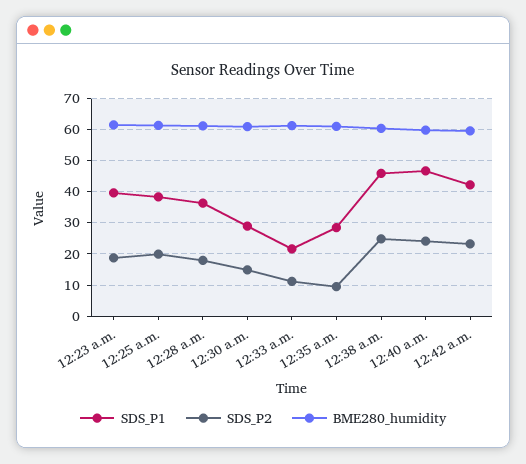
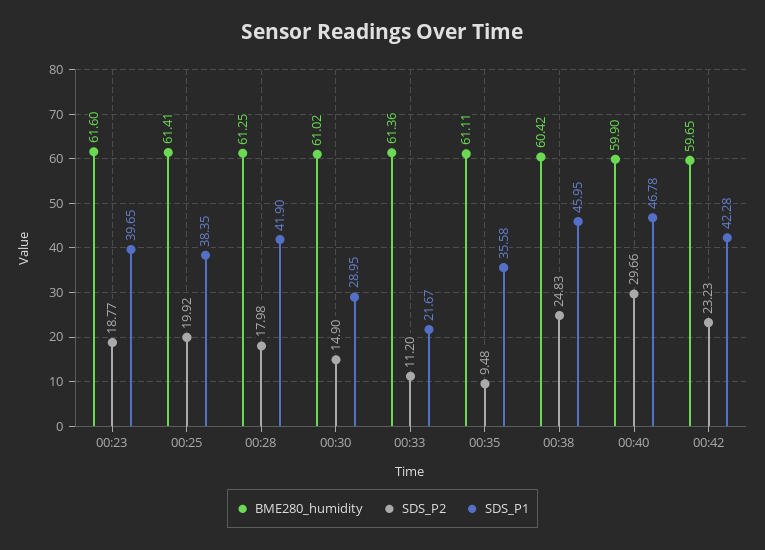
SDS_P1, 12:28 a.m.: 36 -> 41.9
SDS_P1, 12:35 a.m.: 28 -> 35.58
SDS_P2, 12:40 a.m.: 24 -> 29.66

